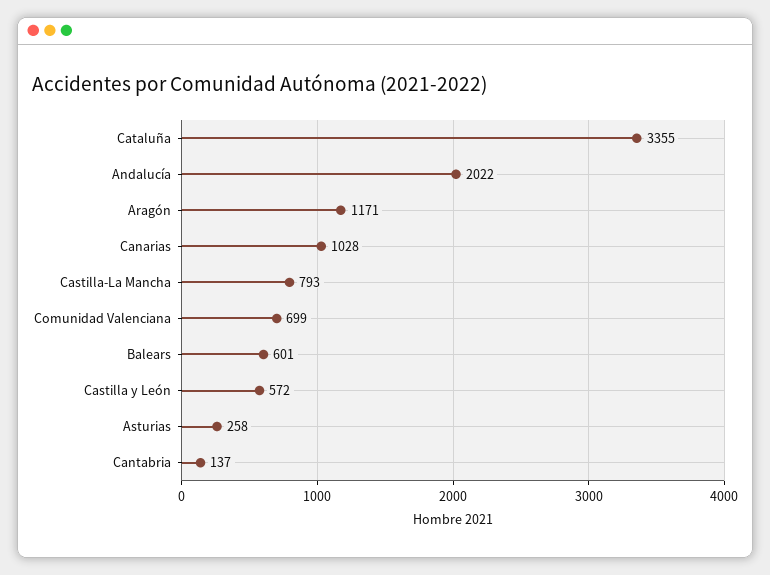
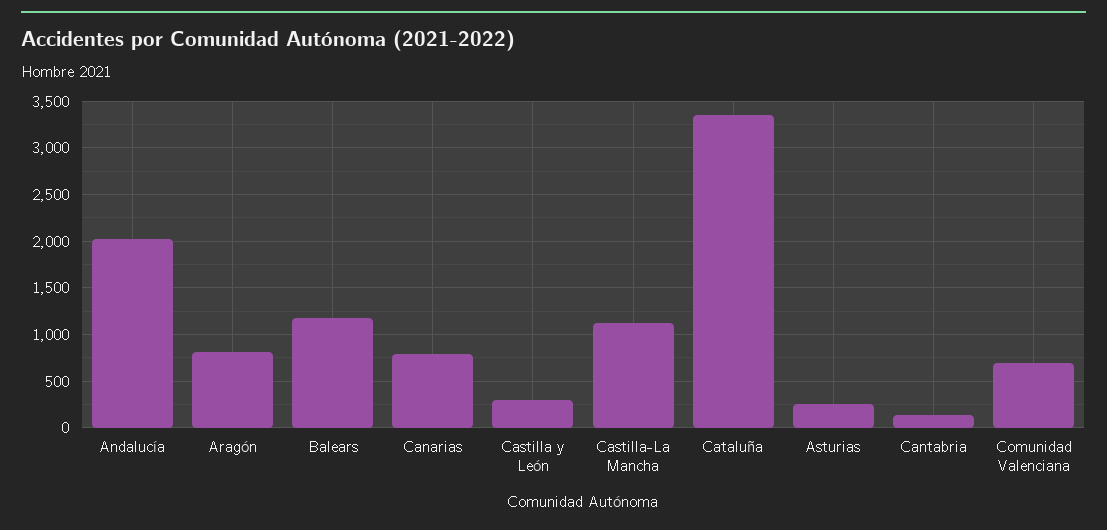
Aragón: 1171 -> 800
Canarias: 1028 -> 800
Castilla-La Mancha: 793 -> 1100
Balears: 601 -> 1200
Castilla y León: 572 -> 300

